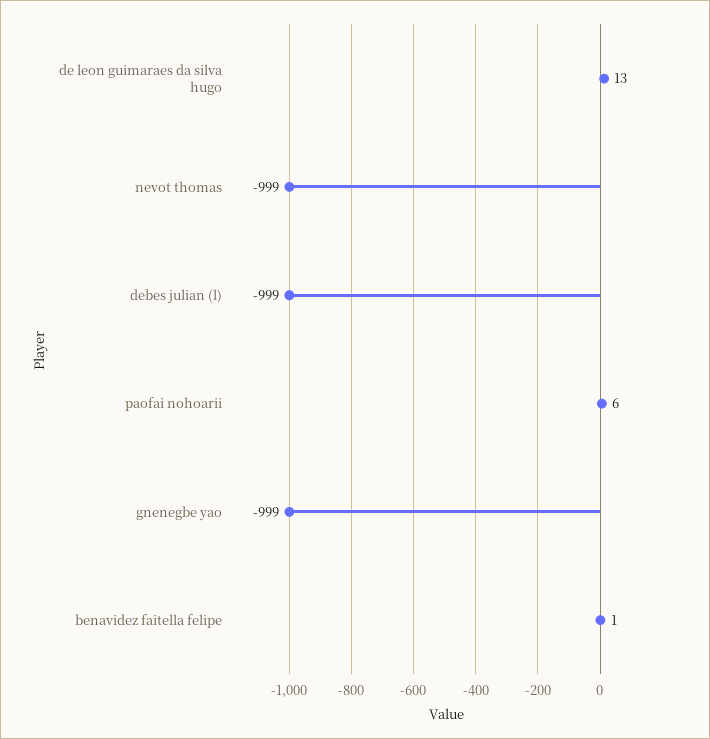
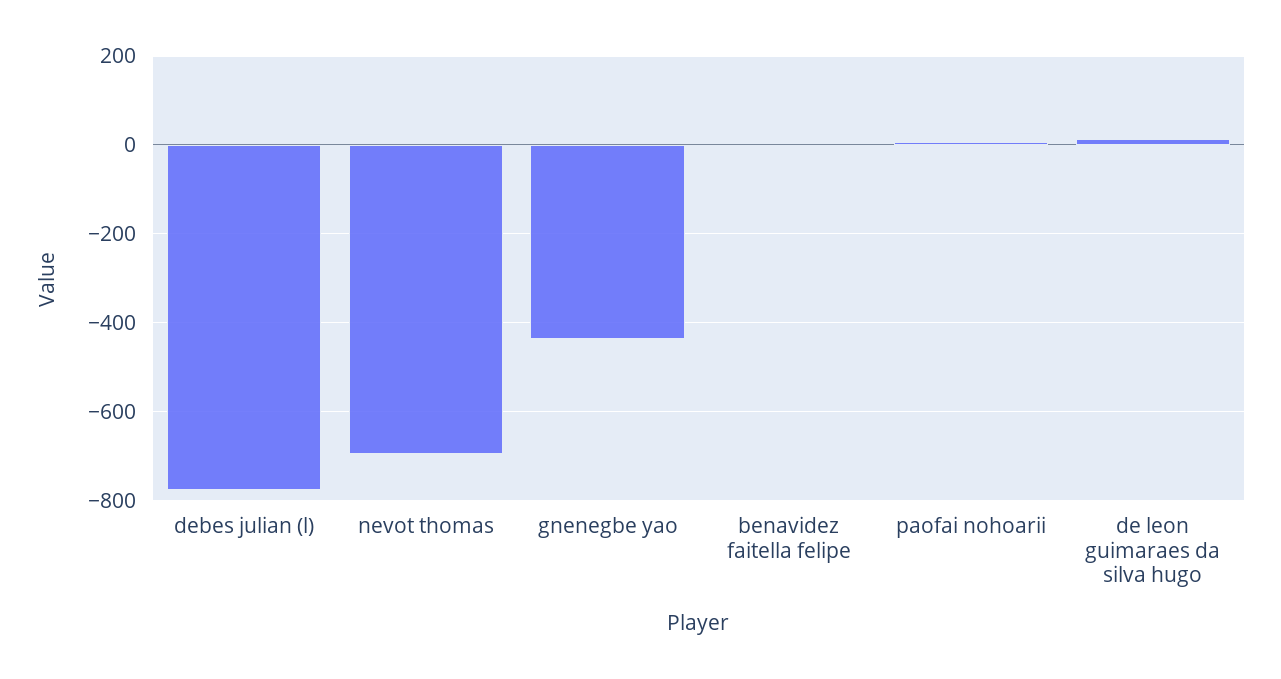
nevot thomas: -999 -> -700
debes julian (l): -999 -> -780
gnenegbe yao: -999 -> -440

